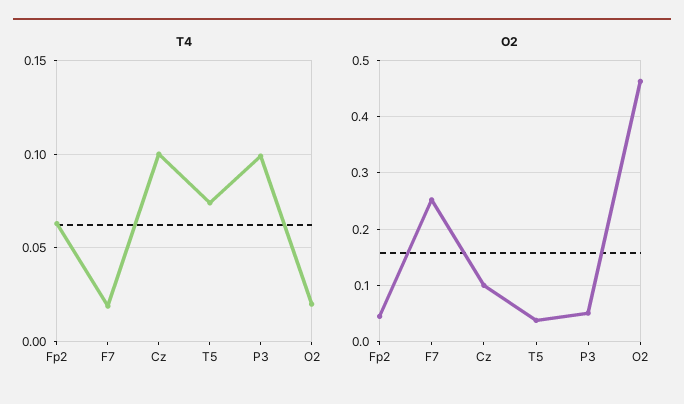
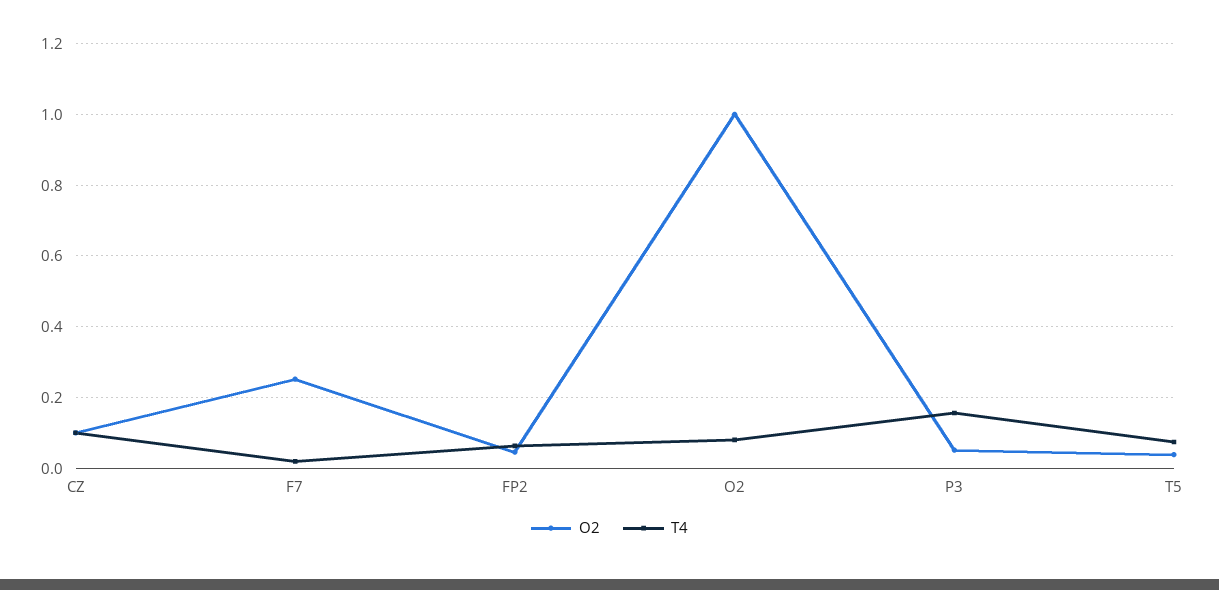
T4, P3: 0.1 -> 0.16
T4, O2: 0.02 -> 0.08
O2, O2: 0.46 -> 1

